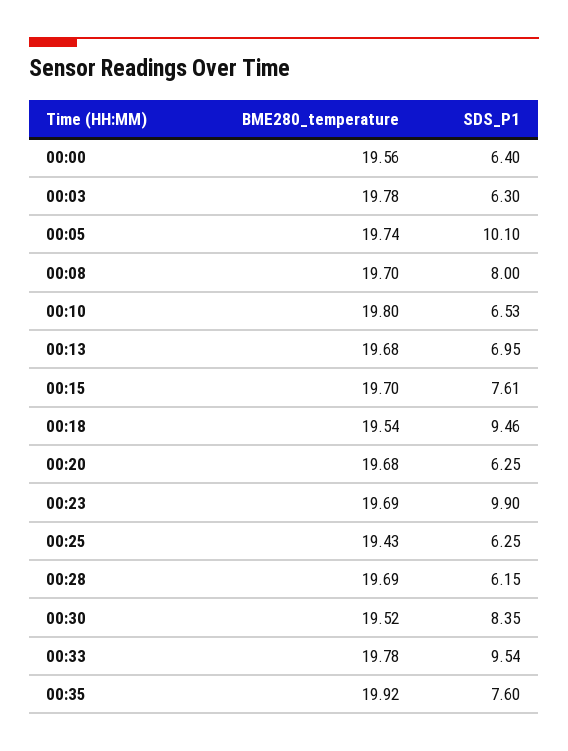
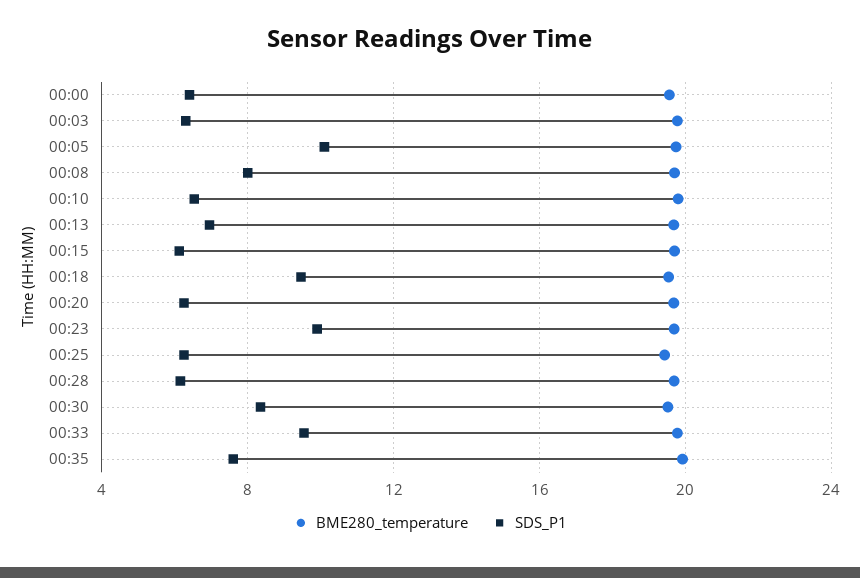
SDS_P1, 00:15: 7.61 -> 6

